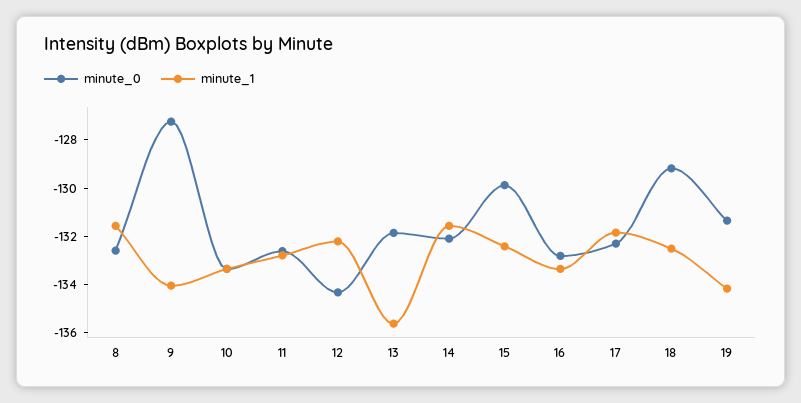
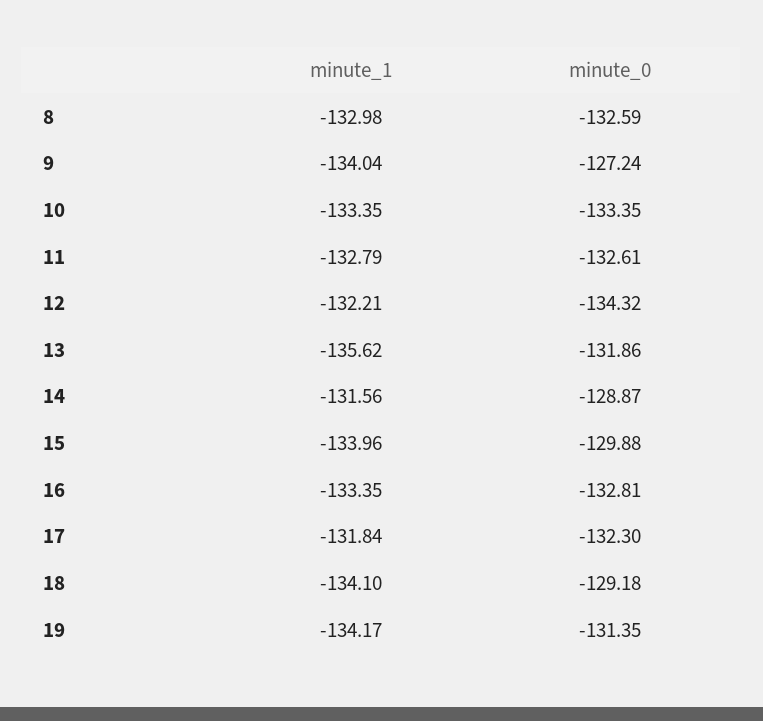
minute_1, 8: -131.5 -> -132.98
minute_0, 14: -132 -> -128.87
minute_1, 15: -132.5 -> -133.96
minute_1, 18: -132.5 -> -134.1

